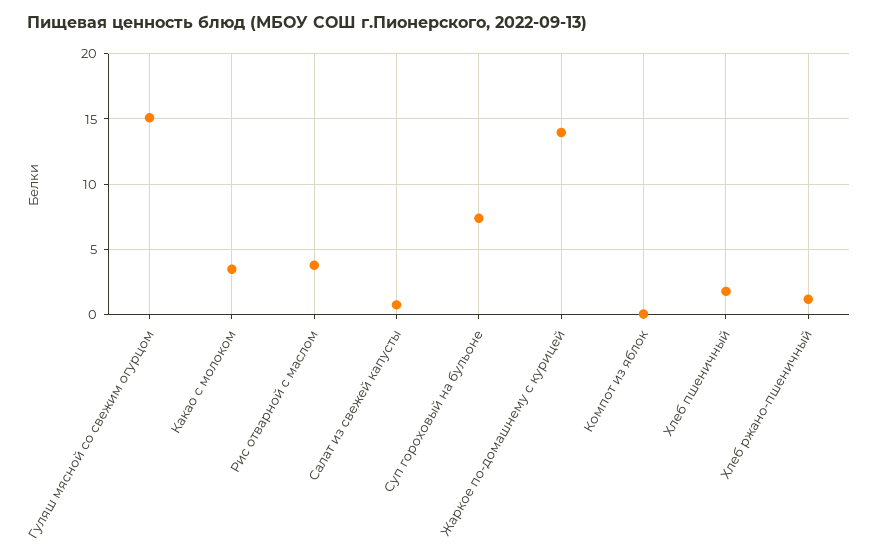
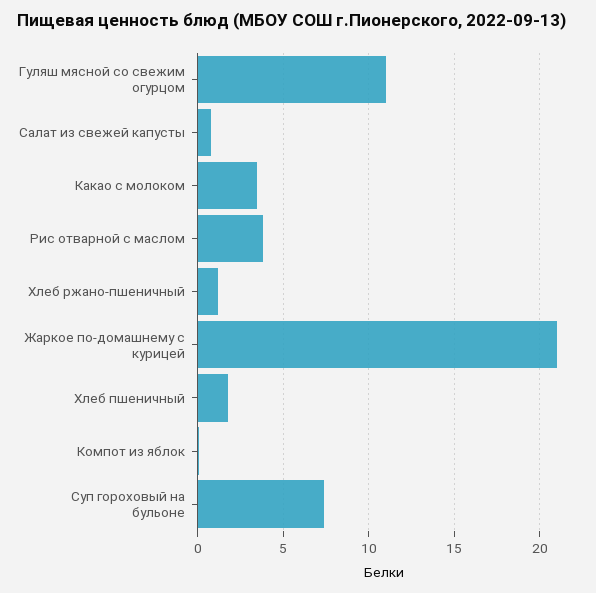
Гуляш мясной со свежим огурцом: 15 -> 11
Жаркое по-домашнему с курицей: 14 -> 21

